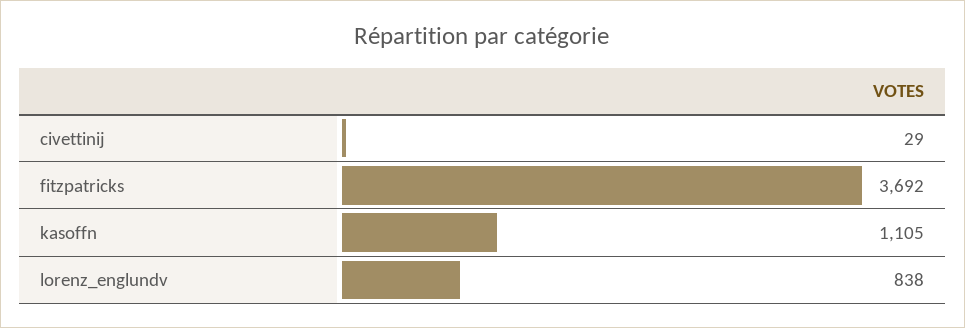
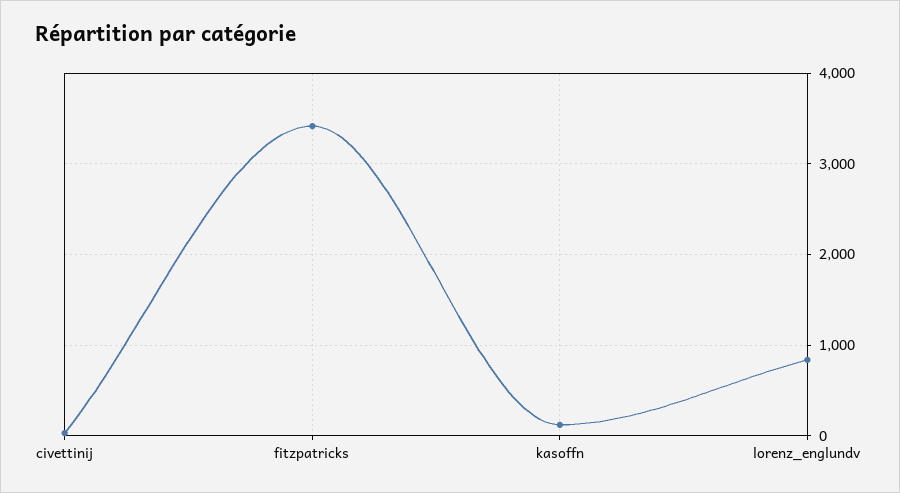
fitzpatricks: 3692 -> 3400
kasoffn: 1105 -> 100

